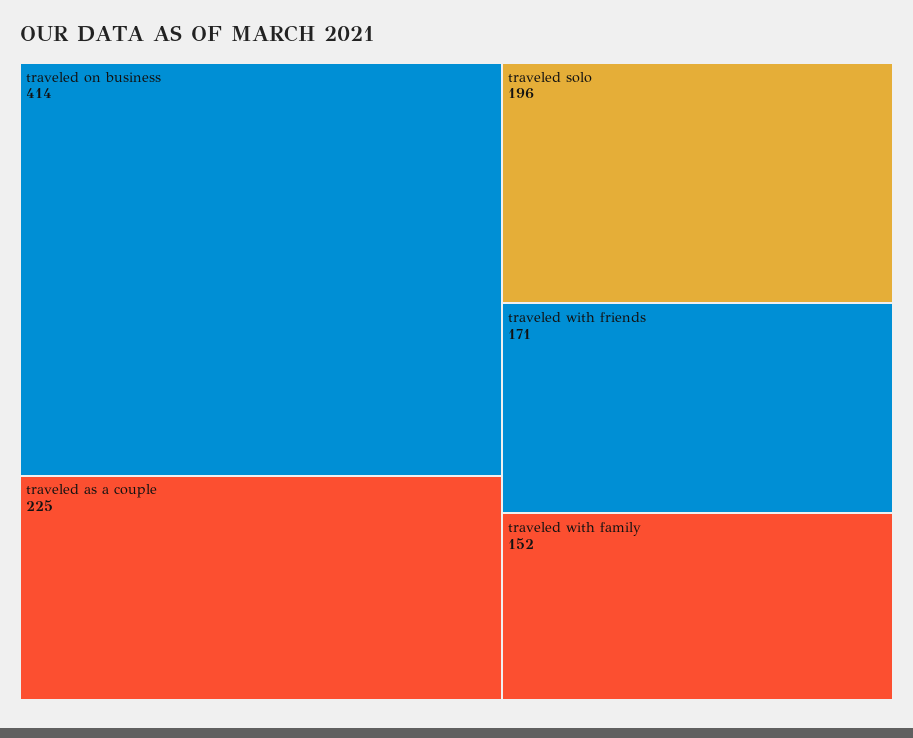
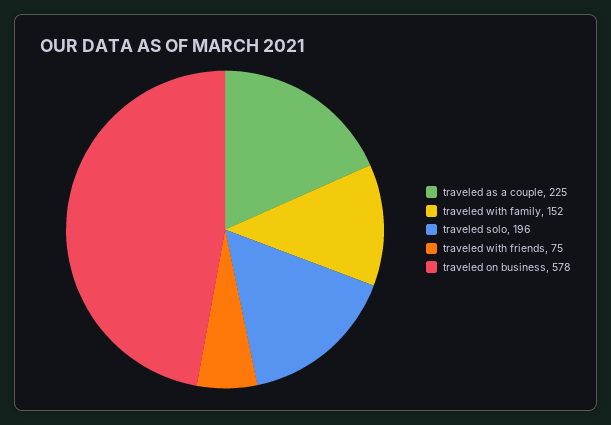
traveled on business: 414 -> 578
traveled with friends: 171 -> 75

